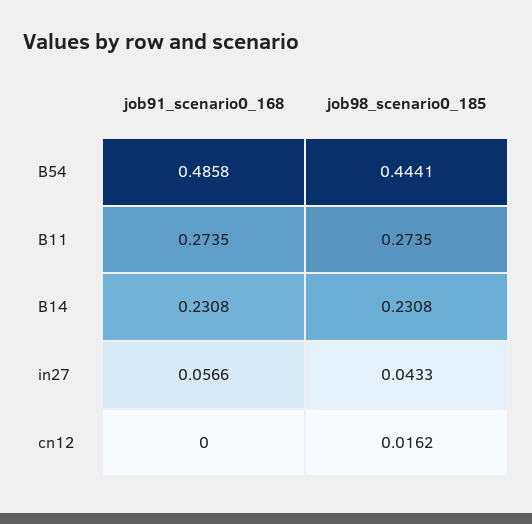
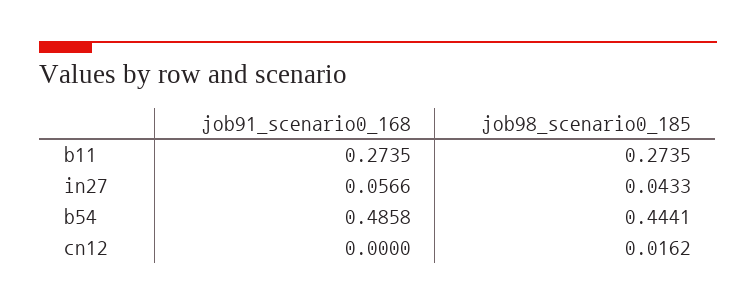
job91_scenario0_168, B14: 0.2308 -> none
job98_scenario0_185, B14: 0.2308 -> none

